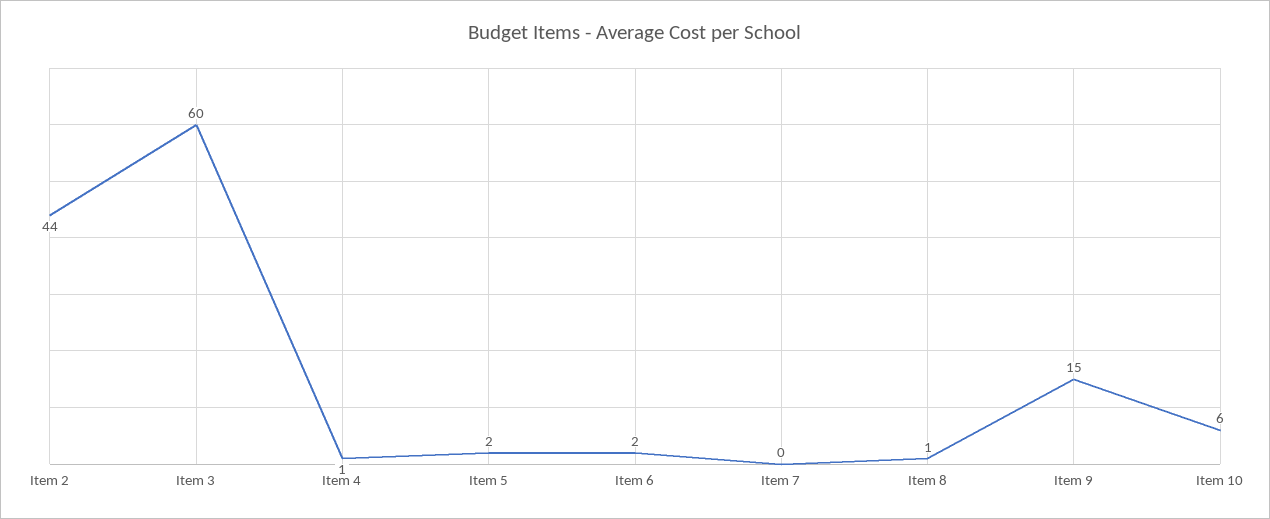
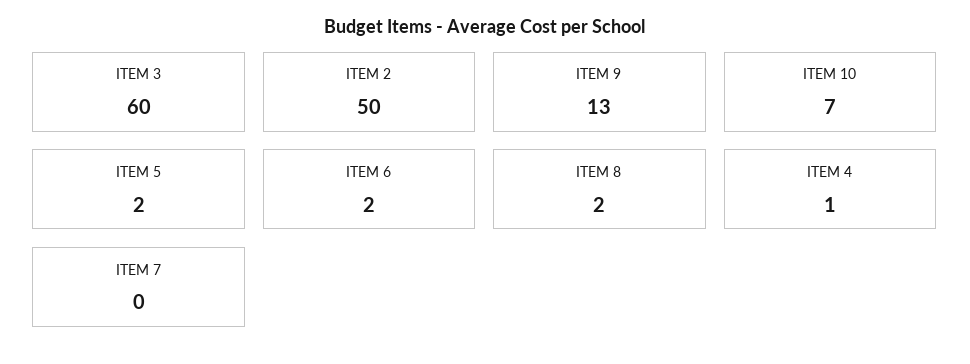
Item 2: 44 -> 50
Item 8: 1 -> 2
Item 9: 15 -> 13
Item 10: 6 -> 7

